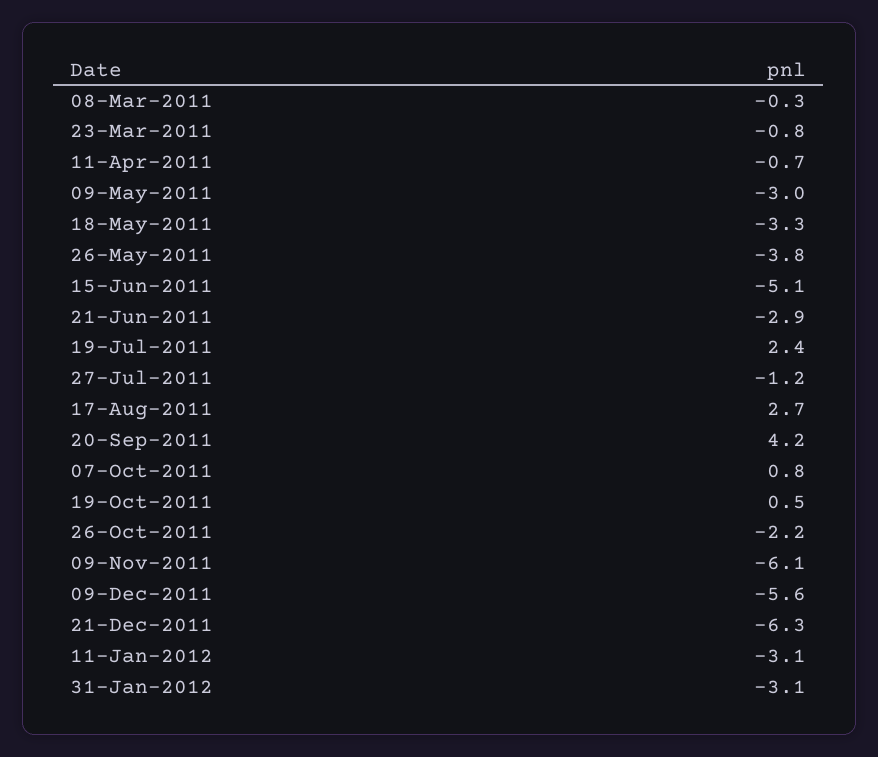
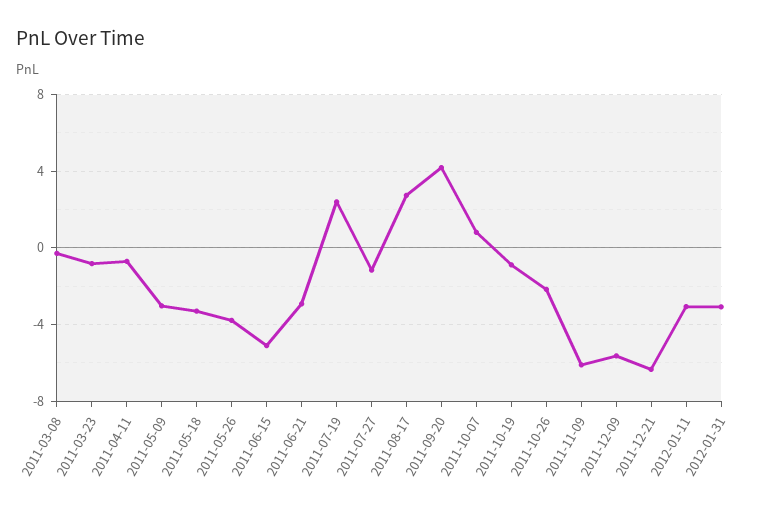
19-Oct-2011: 0.5 -> -1

